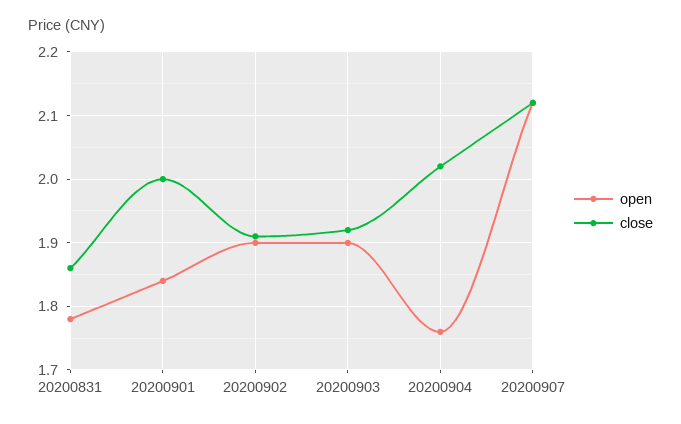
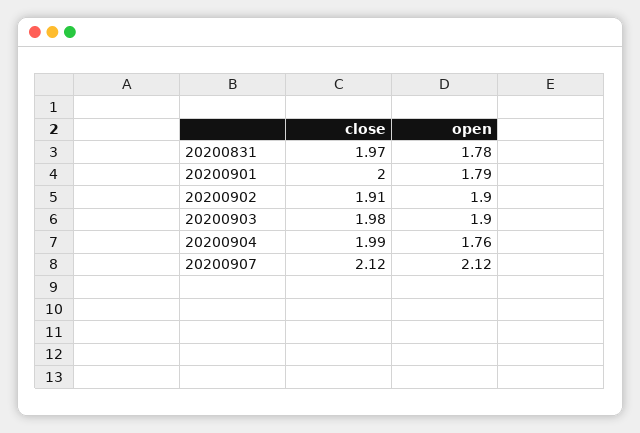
close, 20200831: 1.86 -> 1.97
open, 20200901: 1.84 -> 1.79
close, 20200903: 1.92 -> 1.98
close, 20200904: 2.02 -> 1.99

